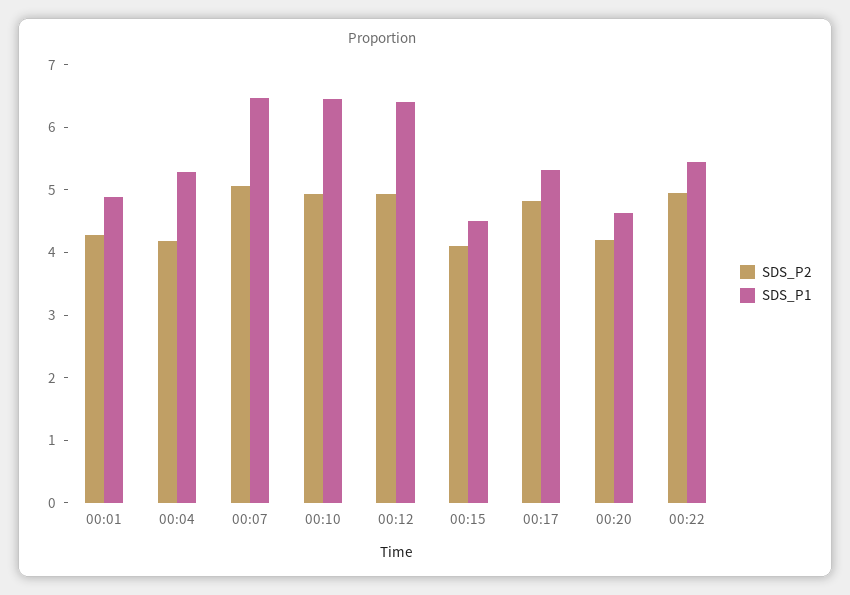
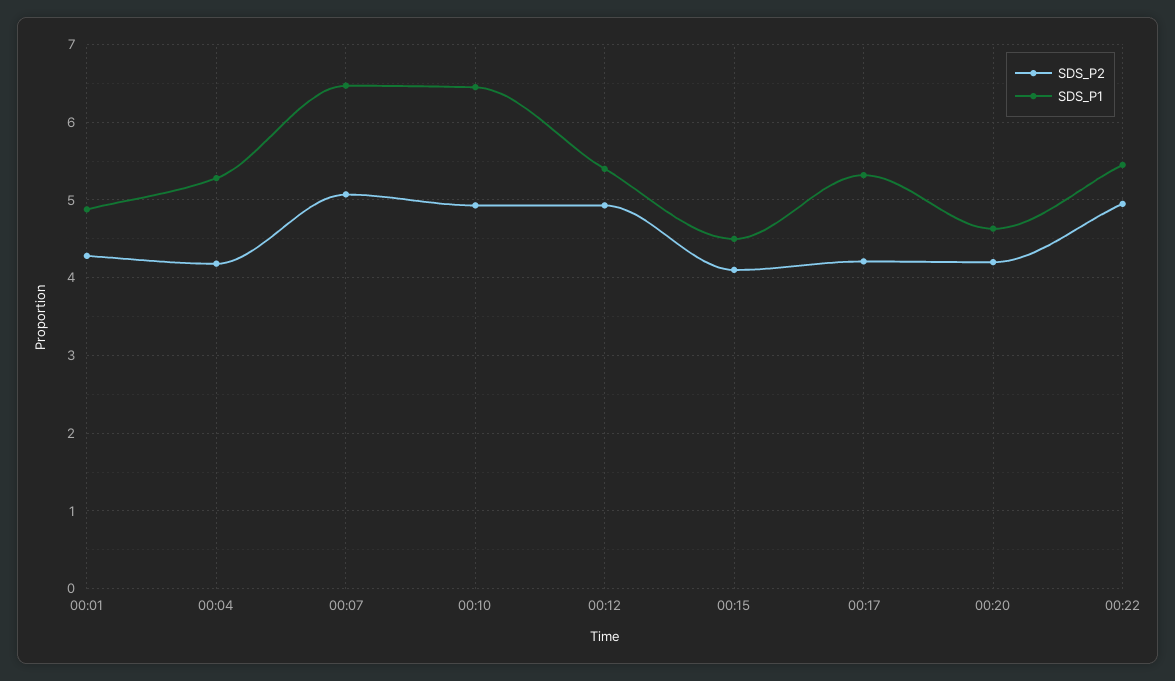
SDS_P1, 00:12: 6.4 -> 5.4
SDS_P2, 00:17: 4.8 -> 4.2

